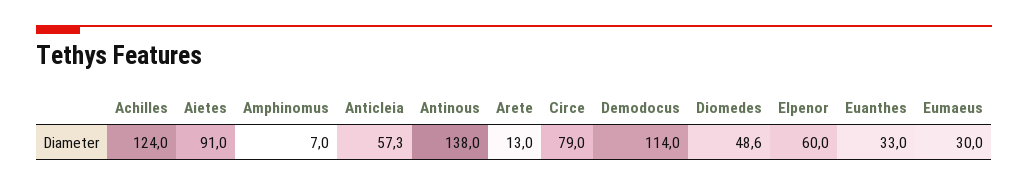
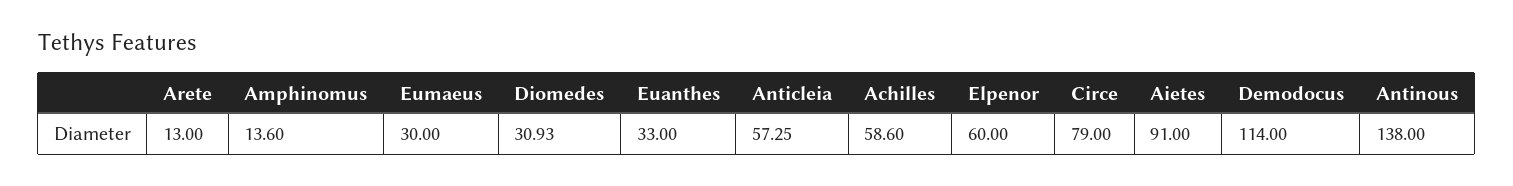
Achilles: 124 -> 58.6
Amphinomus: 7 -> 13.6
Diomedes: 48.6 -> 30.93

